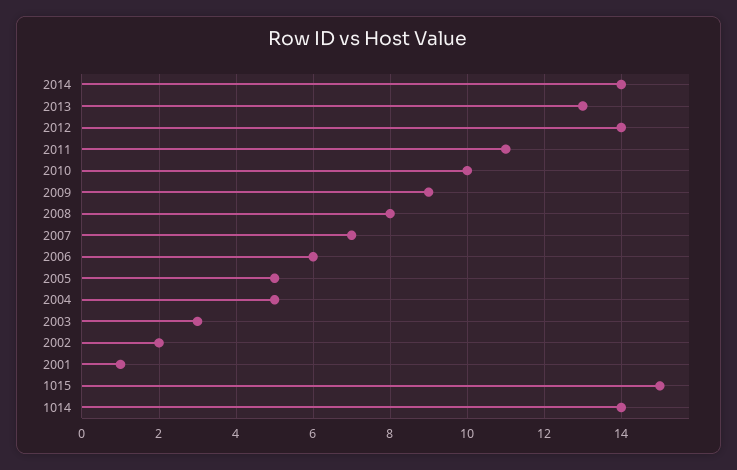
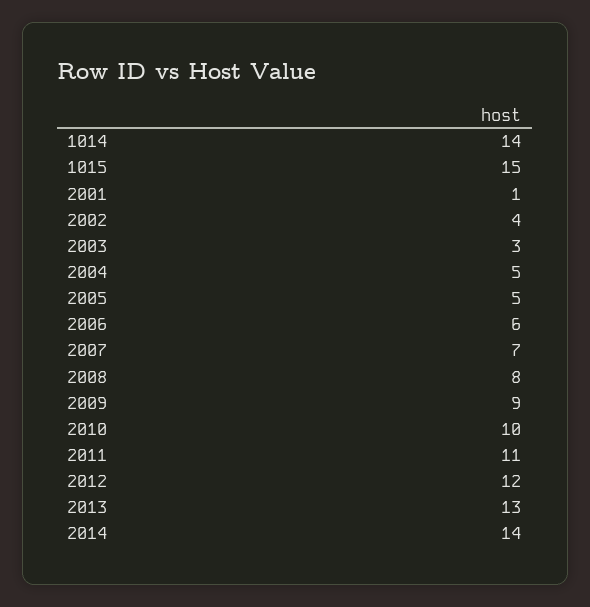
2012: 14 -> 12
2002: 2 -> 4

